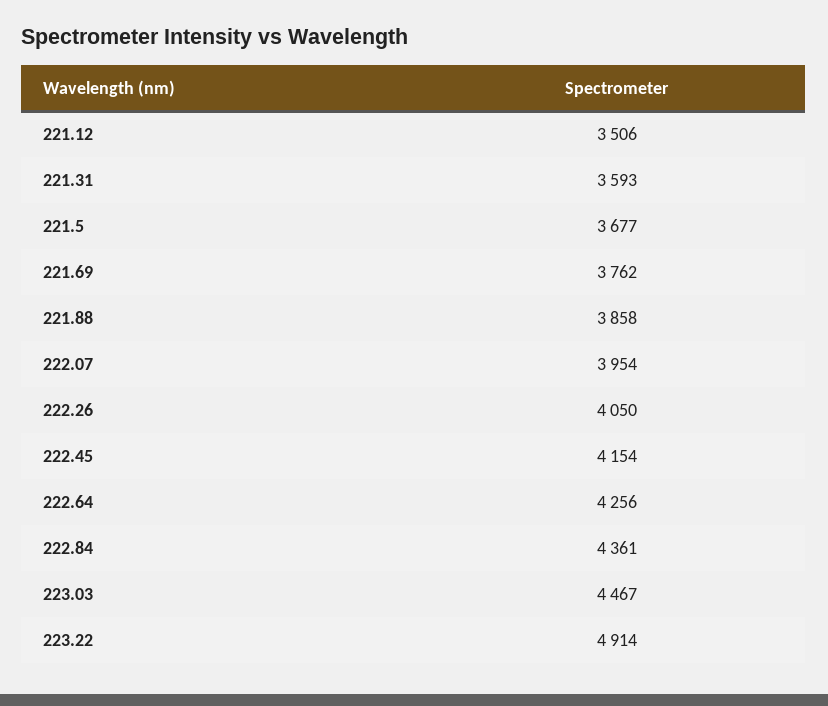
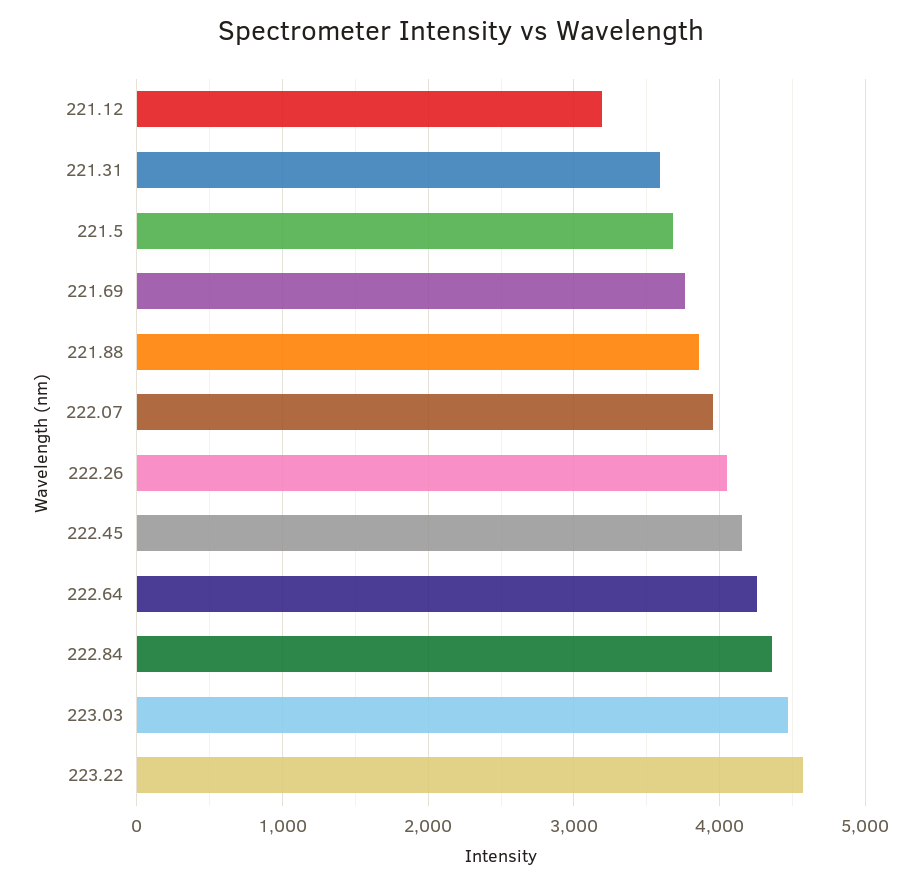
221.12: 3506 -> 3200
223.22: 4914 -> 4600

